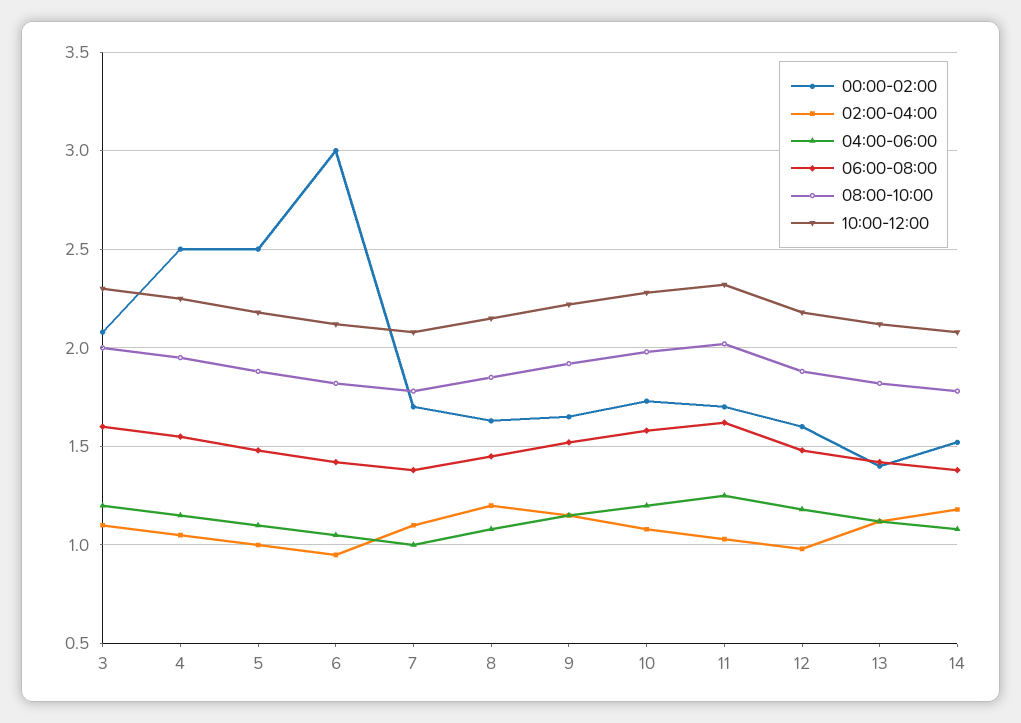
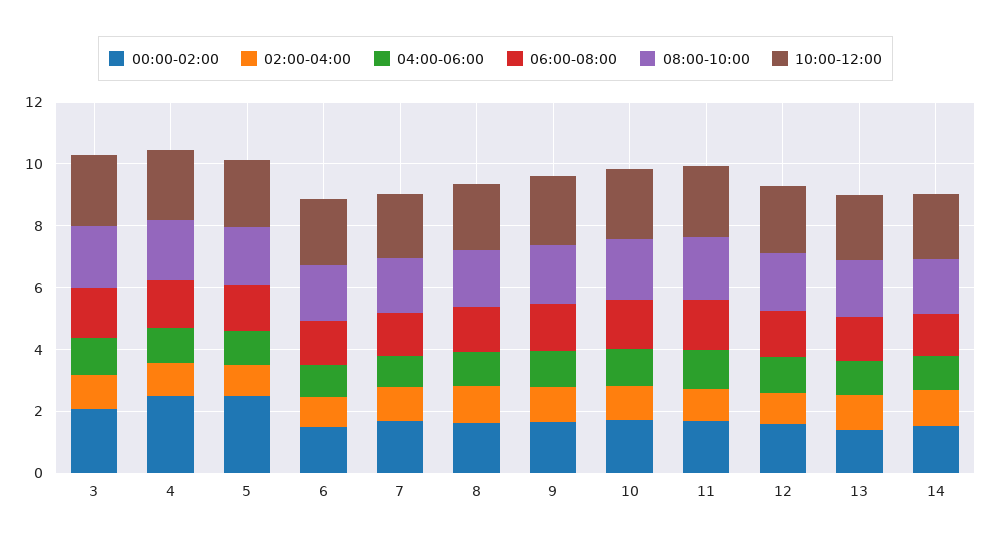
00:00-02:00, 6: 3 -> 1.5

